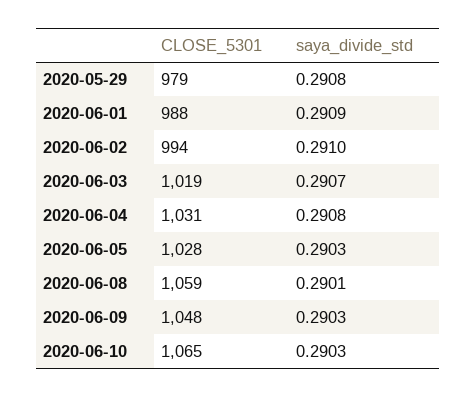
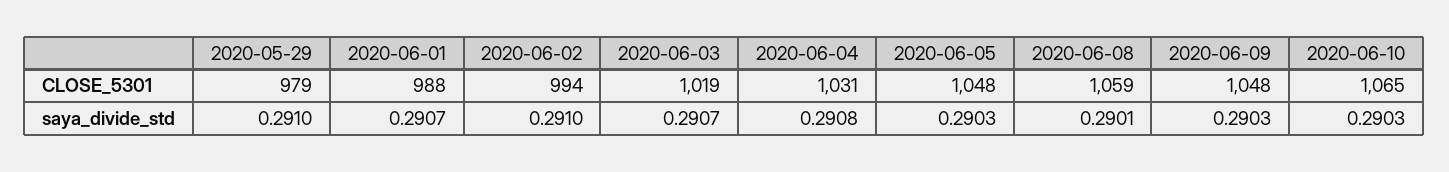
saya_divide_std, 2020-05-29: 0.2908 -> 0.291
saya_divide_std, 2020-06-01: 0.2909 -> 0.2907
CLOSE_5301, 2020-06-05: 1028 -> 1048

